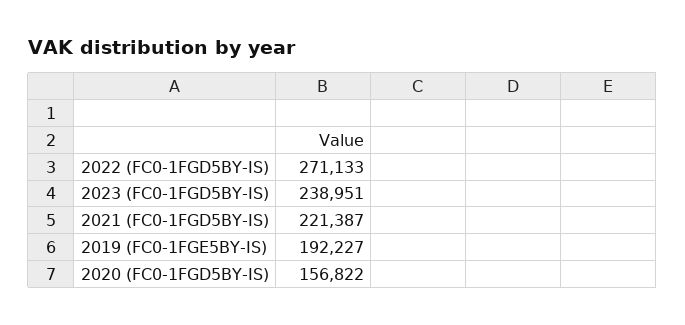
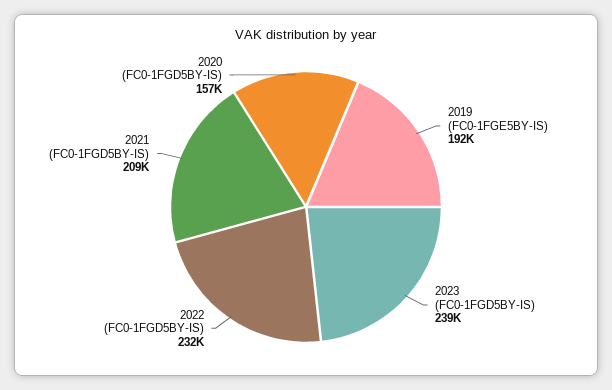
2022 (FC0-1FGD5BY-IS): 271133 -> 232000
2021 (FC0-1FGD5BY-IS): 221387 -> 209000

